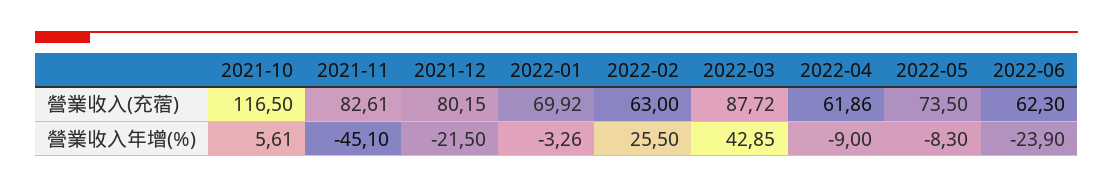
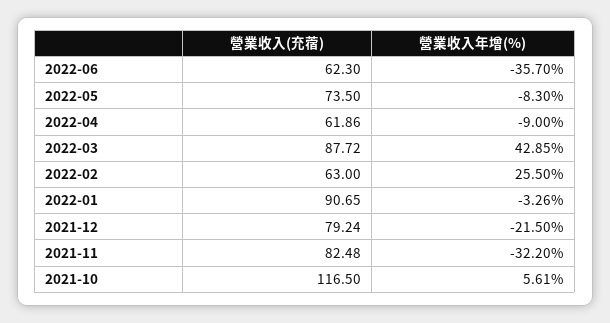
2021-11, 營業收入(充蓿): 82.61 -> 82.48
2021-12, 營業收入(充蓿): 80.15 -> 79.24
2022-01, 營業收入(充蓿): 69.92 -> 90.65
2021-11, 營業收入年增(%): -45.1 -> -32.2
2022-06, 營業收入年增(%): -23.9 -> -35.7

